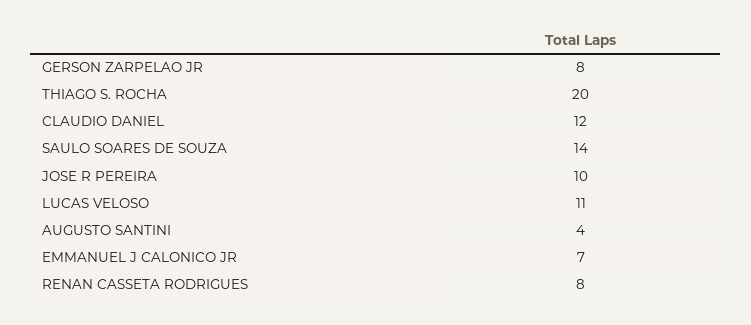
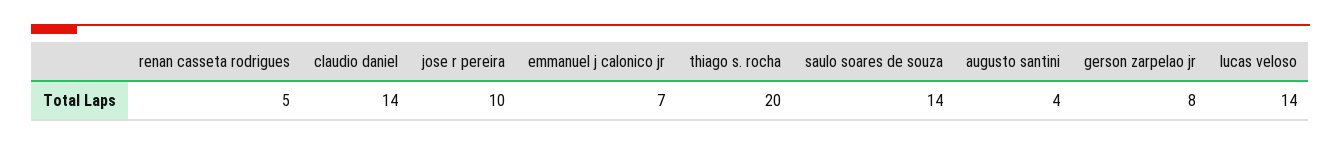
CLAUDIO DANIEL: 12 -> 14
LUCAS VELOSO: 11 -> 14
RENAN CASSETA RODRIGUES: 8 -> 5

